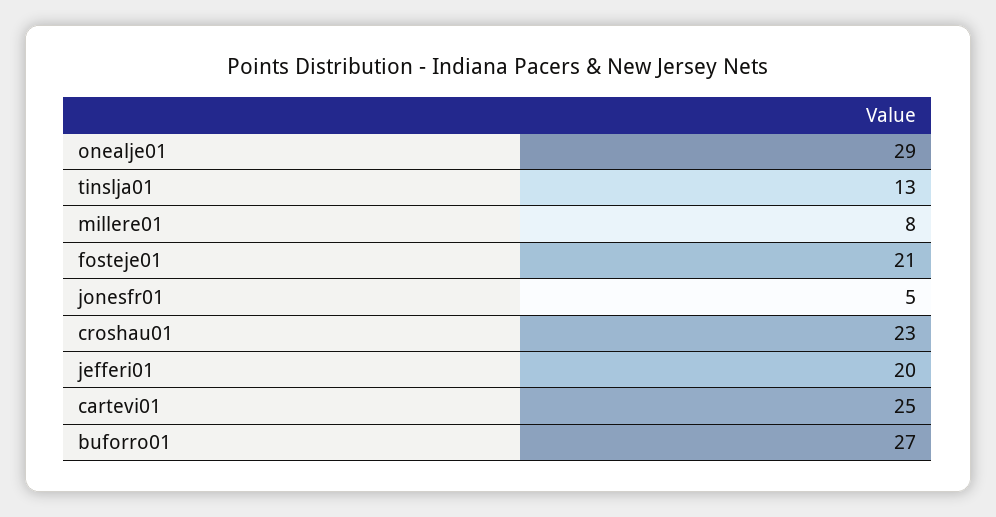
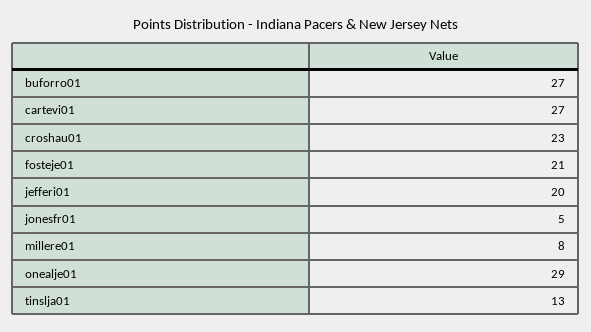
cartevi01: 25 -> 27

